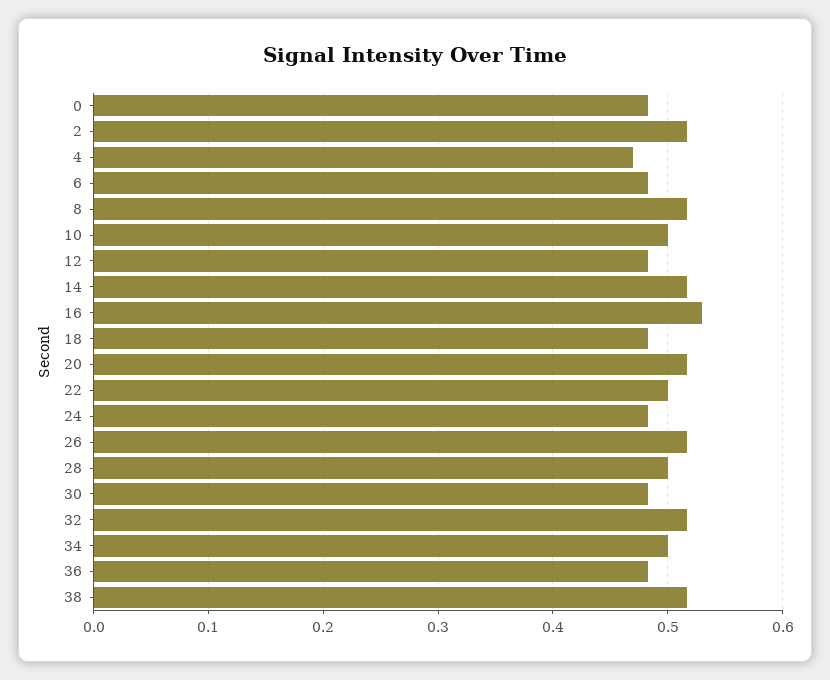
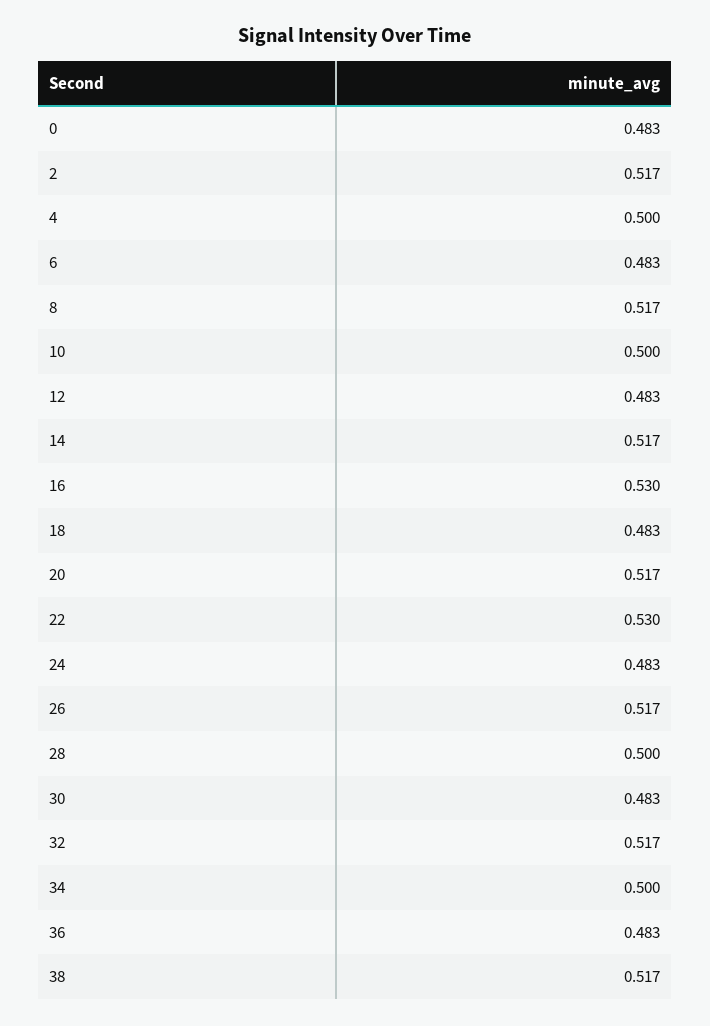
4: 0.47 -> 0.5
22: 0.5 -> 0.53

